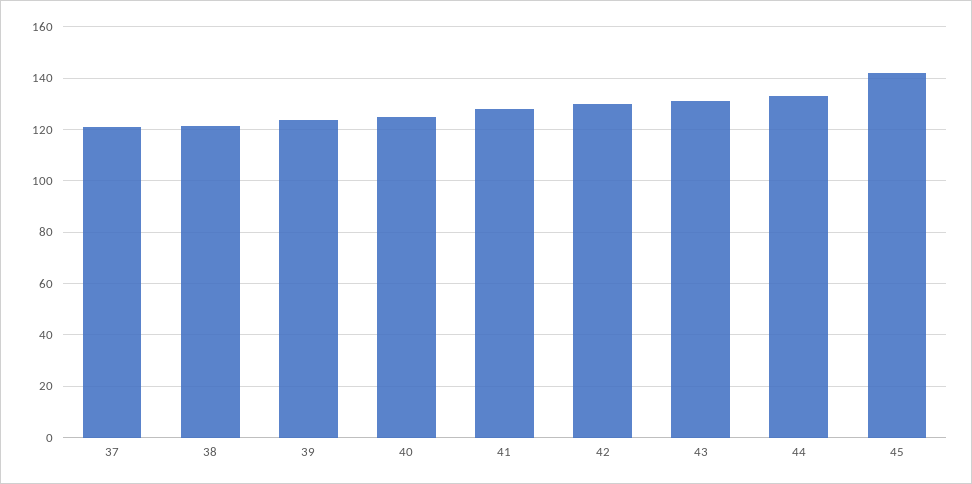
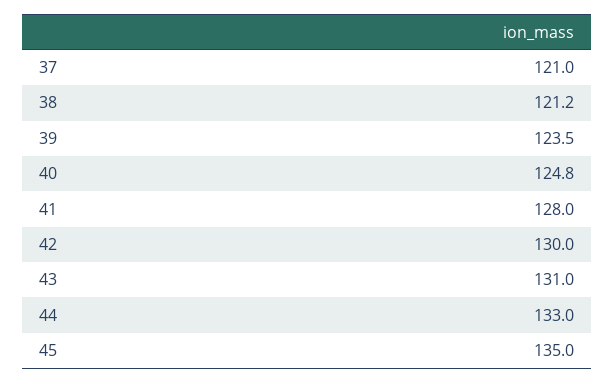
45: 142.5 -> 135

